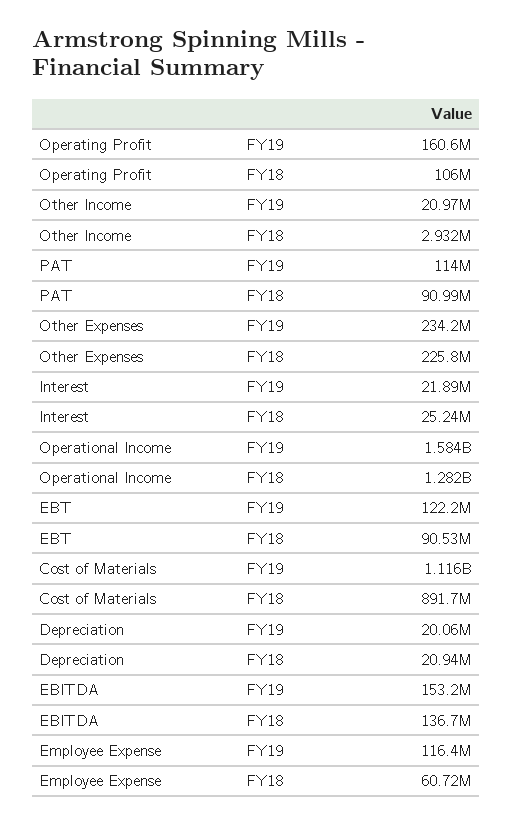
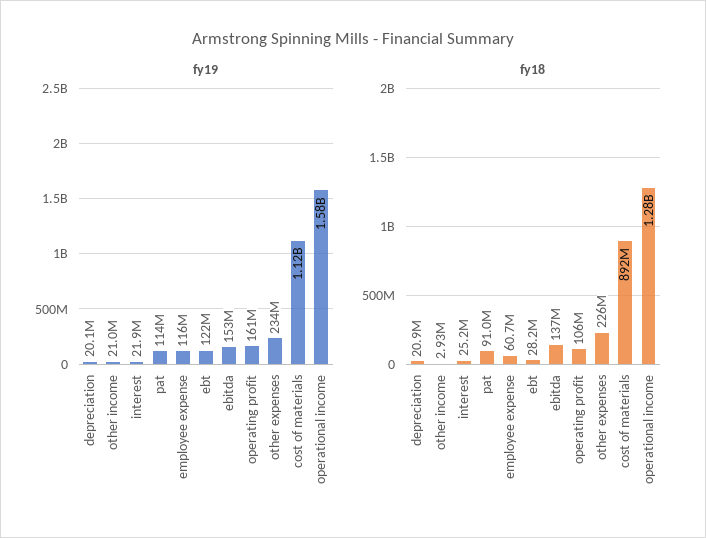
FY18, EBT: 90530000 -> 28200000

